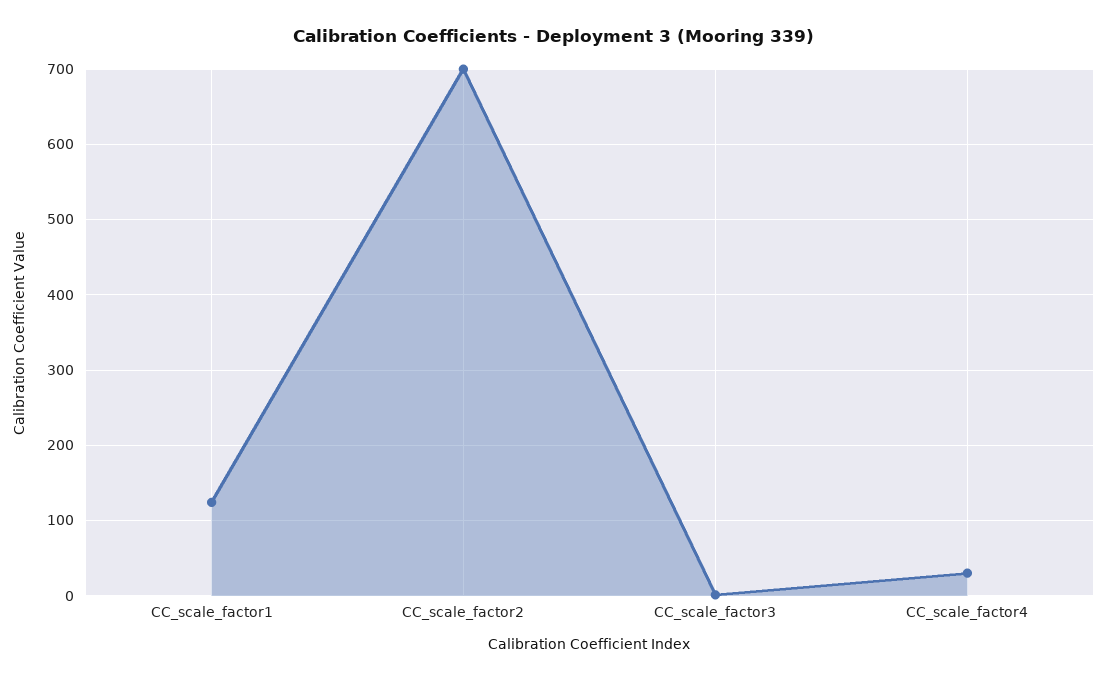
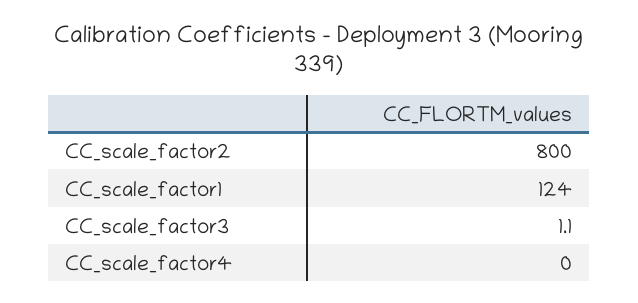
CC_scale_factor2: 700 -> 800
CC_scale_factor4: 30 -> 0

